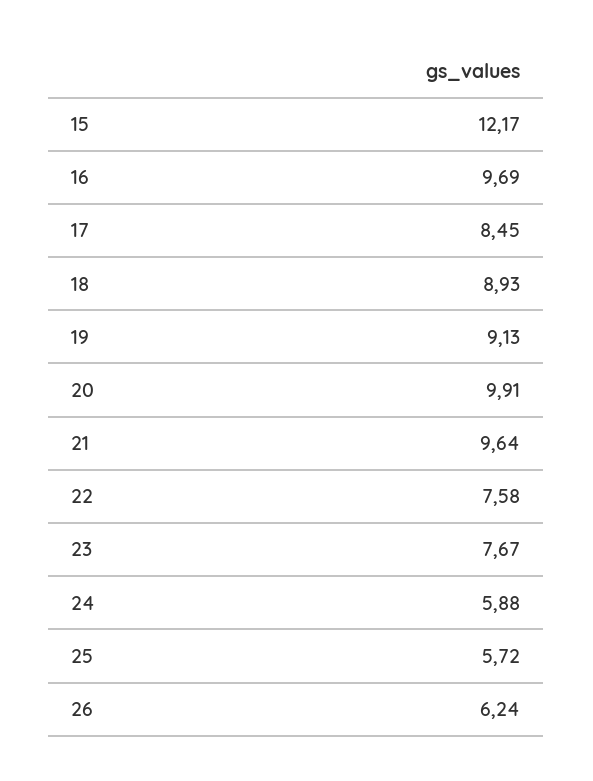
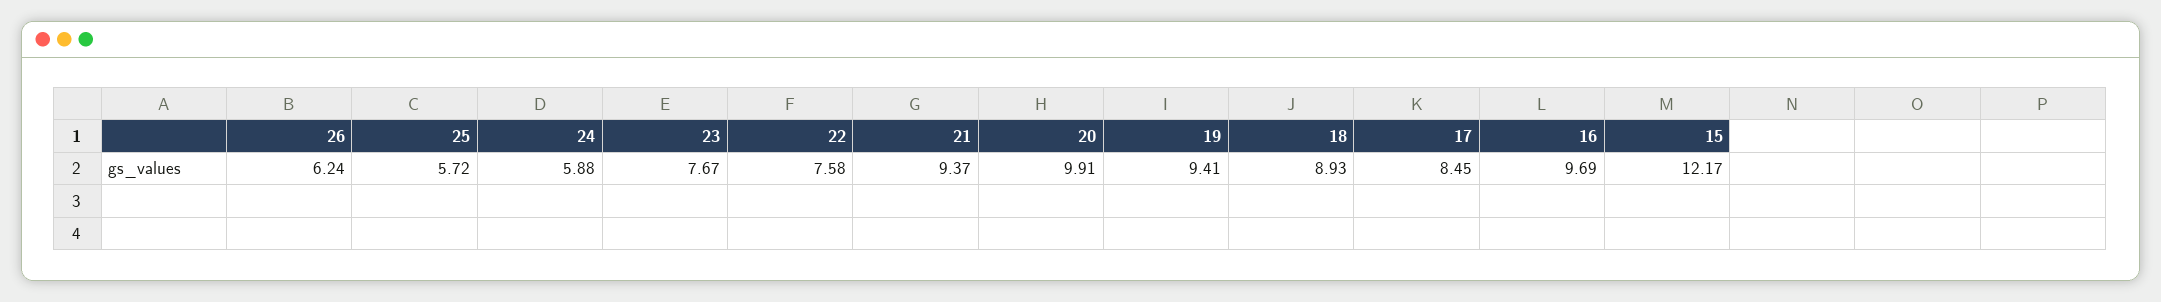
19: 9.13 -> 9.41
21: 9.64 -> 9.37

